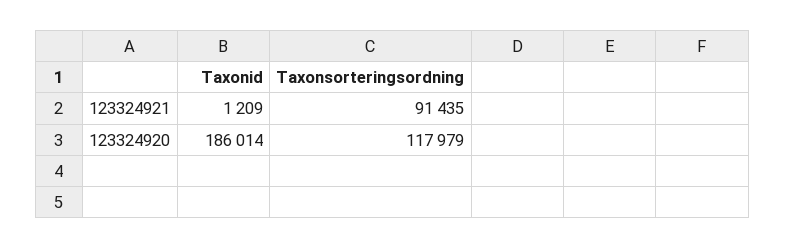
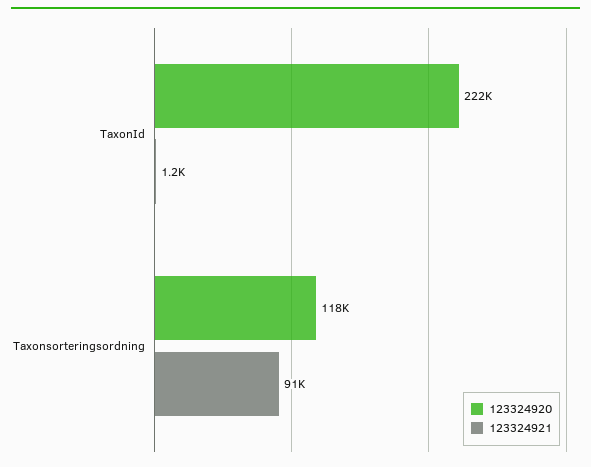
123324920, Taxonid: 186014 -> 222000

